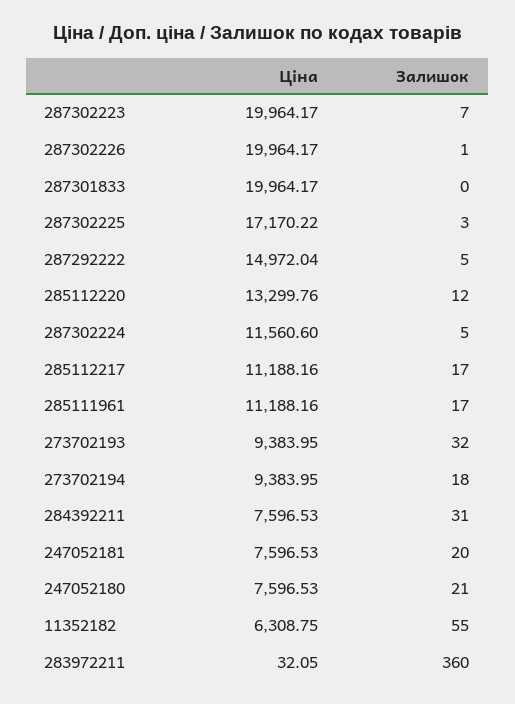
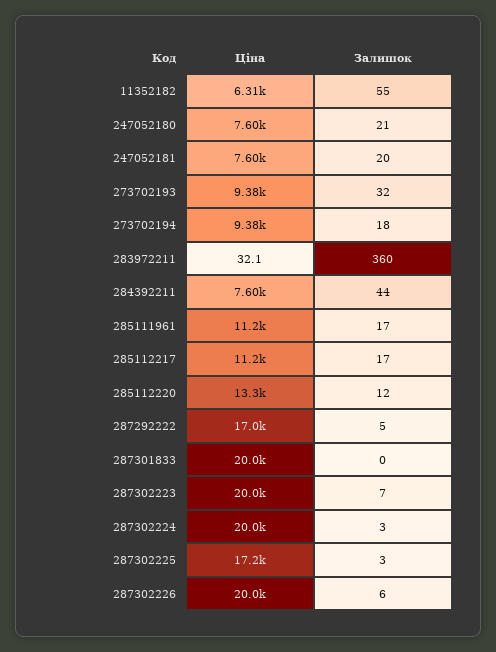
Залишок, 287302226: 1 -> 6
Ціна, 287292222: 14972.04 -> 17000
Ціна, 287302224: 11560.6 -> 20000
Залишок, 287302224: 5 -> 3
Залишок, 284392211: 31 -> 44

